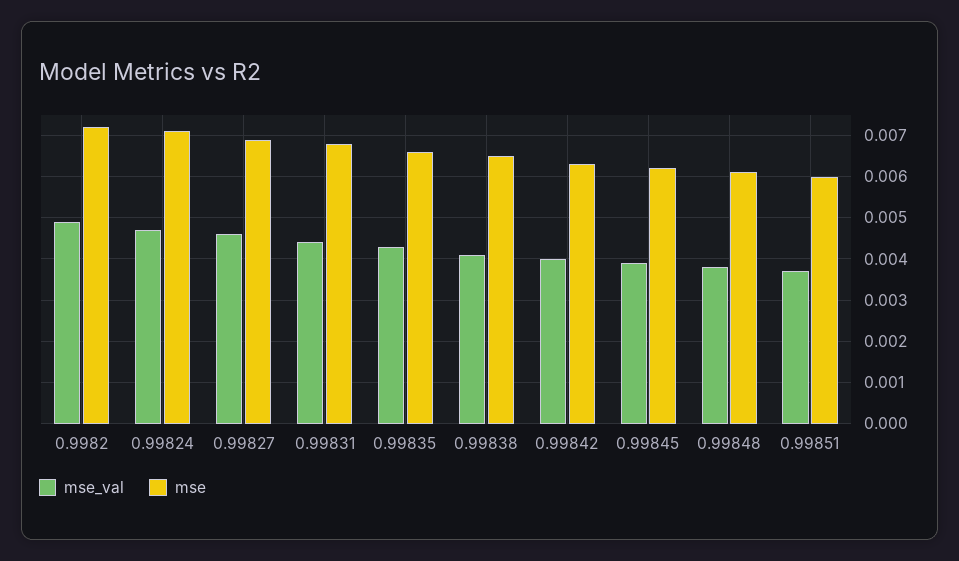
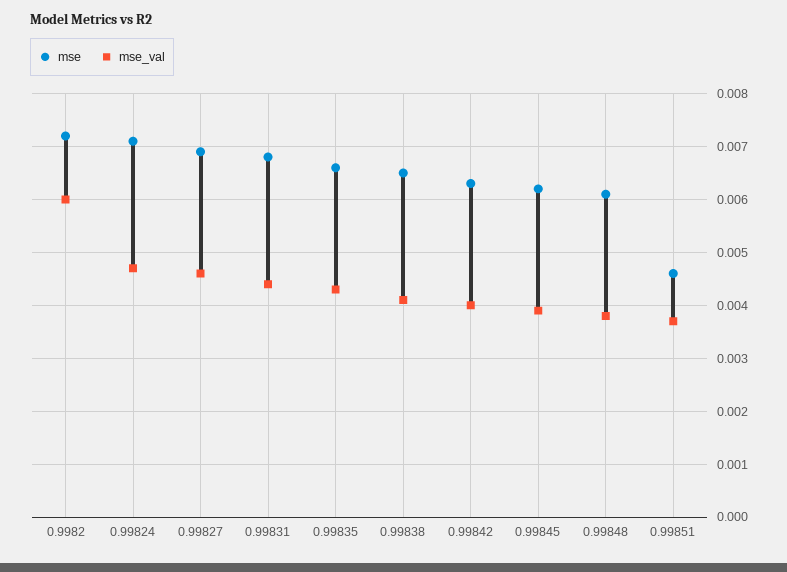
mse_val, 0.9982: 0.005 -> 0.006
mse, 0.99851: 0.006 -> 0.0045

